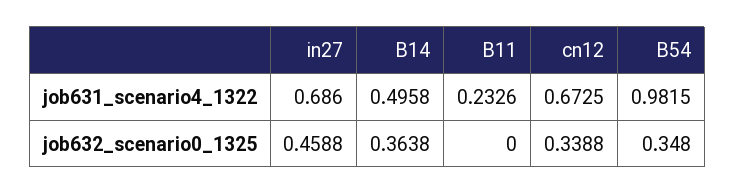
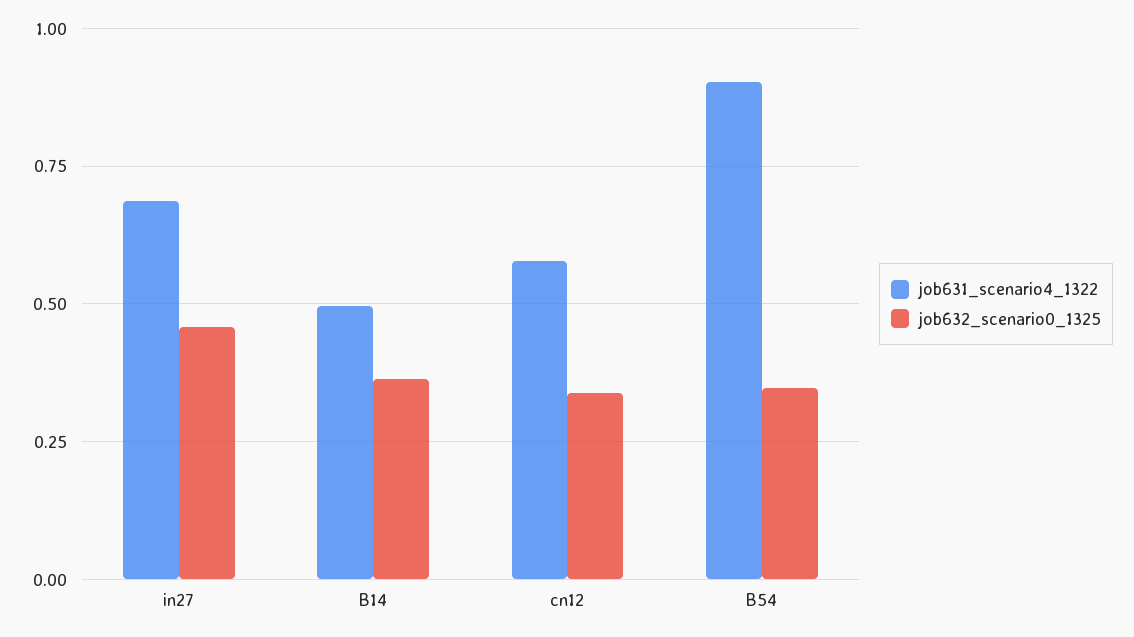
job631_scenario4_1322, B11: 0.2326 -> none
job631_scenario4_1322, cn12: 0.6725 -> 0.575
job631_scenario4_1322, B54: 0.9815 -> 0.9
job632_scenario0_1325, B11: 0 -> none

